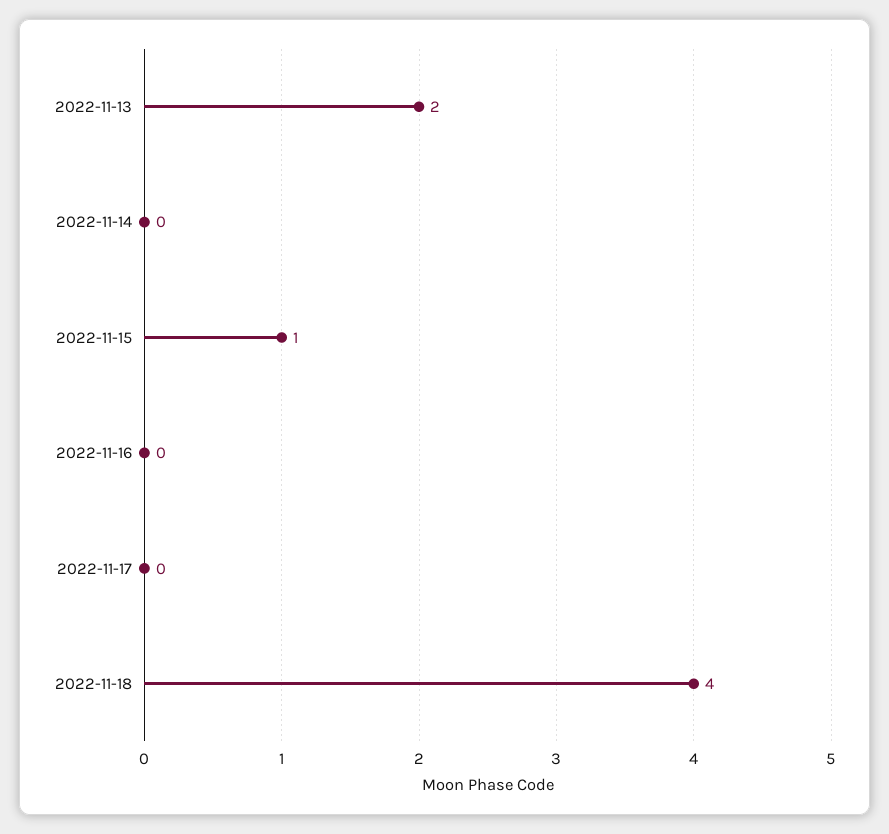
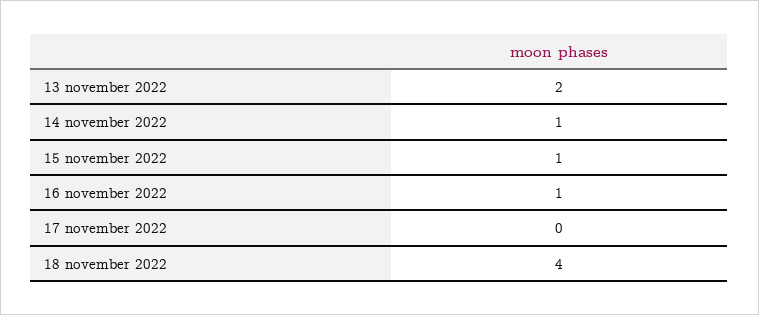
2022-11-14: 0 -> 1
2022-11-16: 0 -> 1

